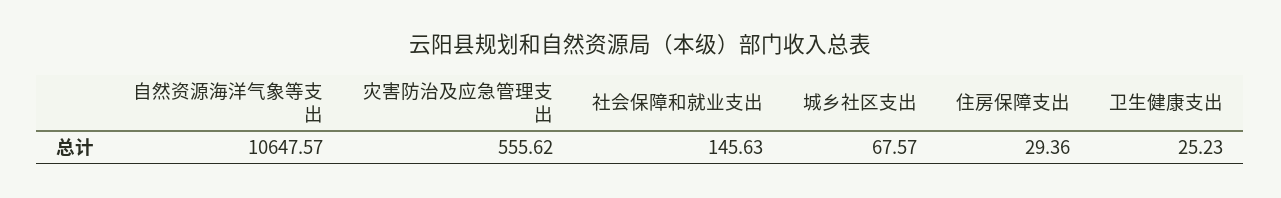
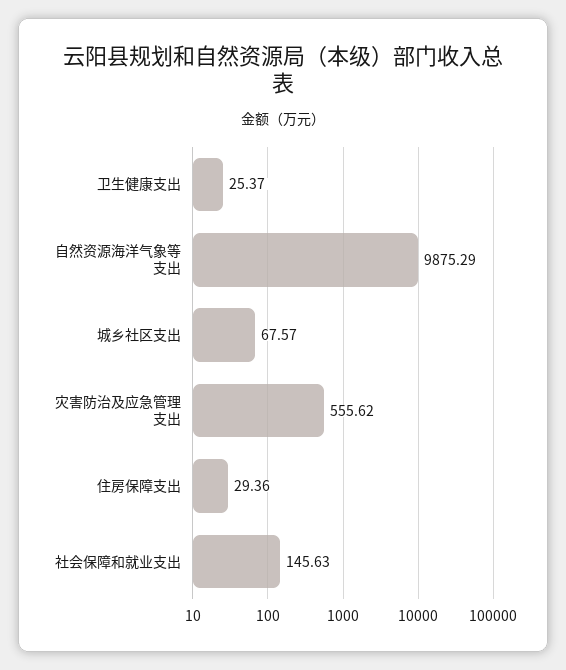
自然资源海洋气象等支出: 10647.57 -> 9875.29
卫生健康支出: 25.23 -> 25.37

